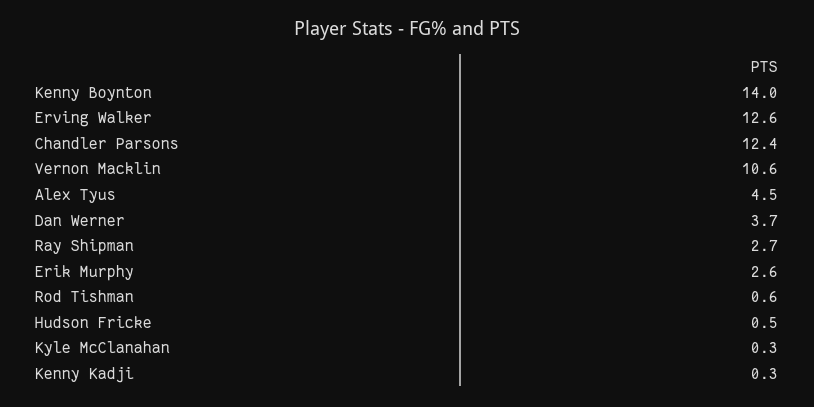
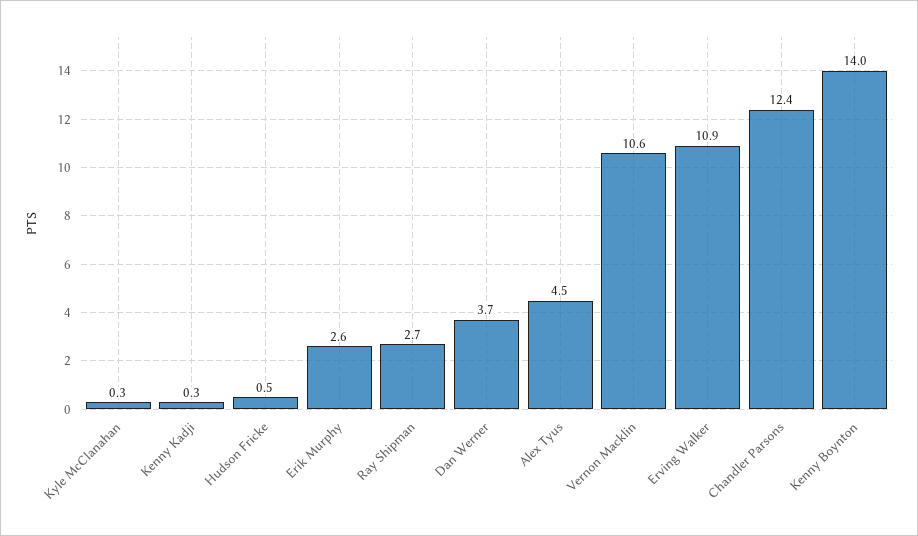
Erving Walker: 12.6 -> 10.9
Rod Tishman: 0.6 -> none

